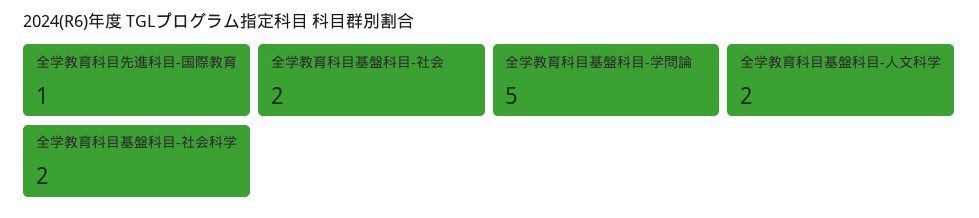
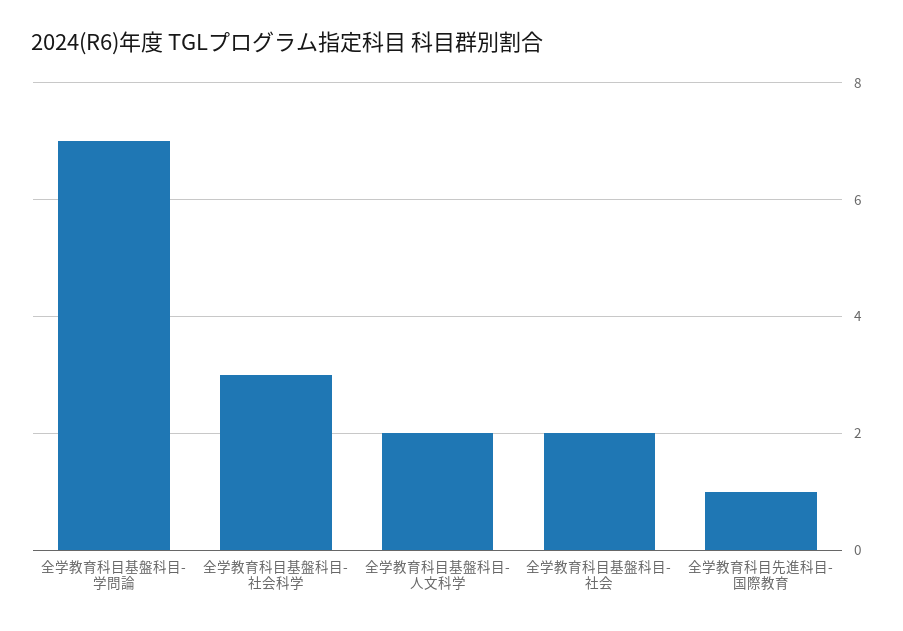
全学教育科目基盤科目-学問論: 5 -> 7
全学教育科目基盤科目-社会科学: 2 -> 3

